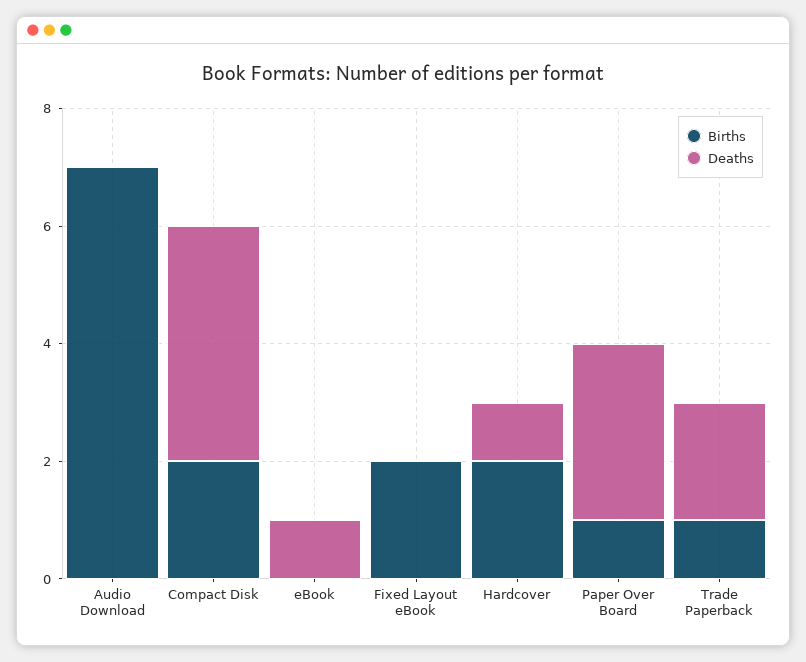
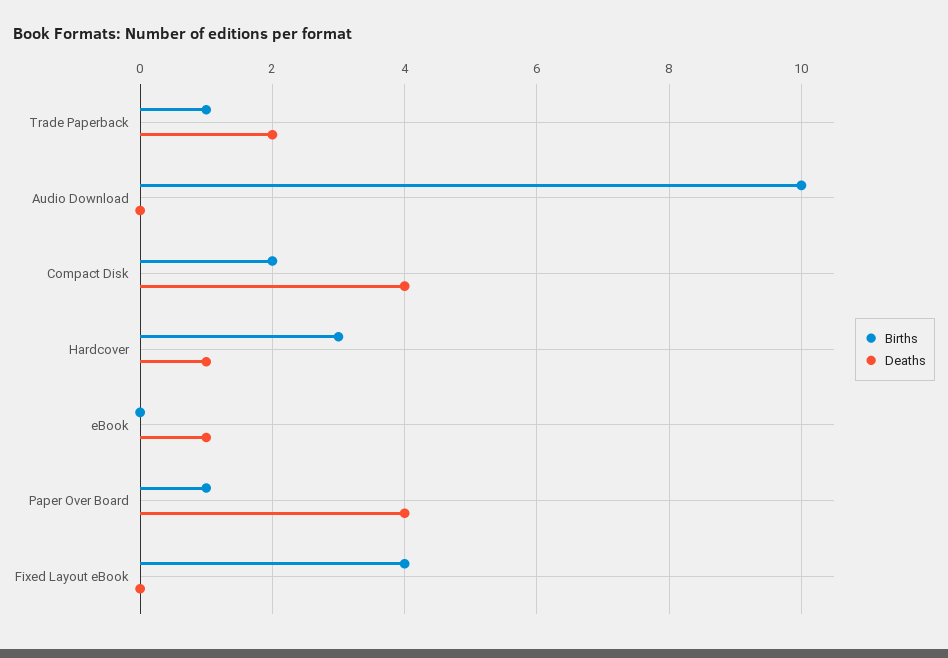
Births, Audio Download: 7 -> 10
Births, Fixed Layout eBook: 2 -> 4
Births, Hardcover: 2 -> 3
Deaths, Paper Over Board: 3 -> 4

